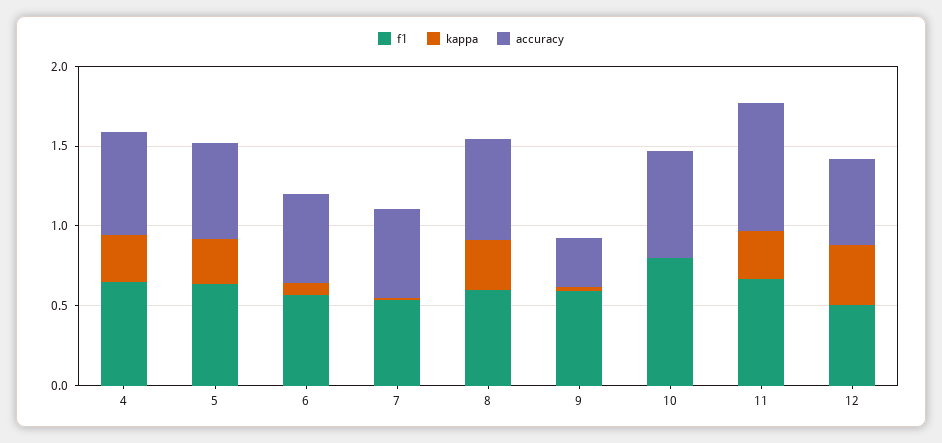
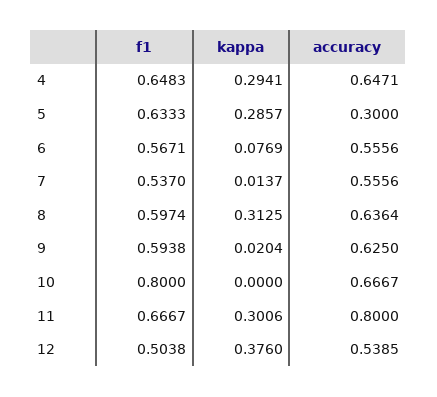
accuracy, 5: 0.6 -> 0.3
accuracy, 9: 0.3 -> 0.625

